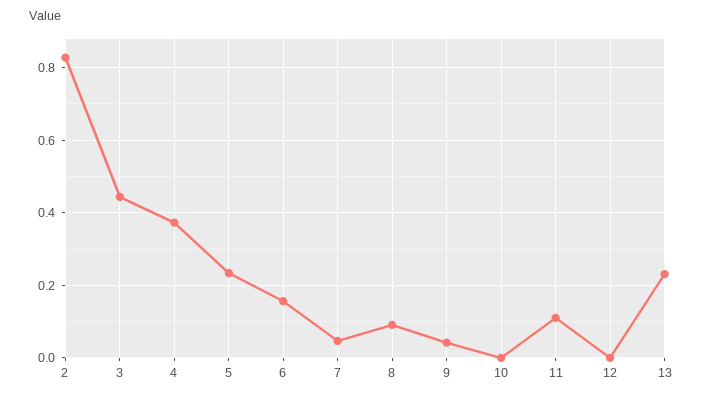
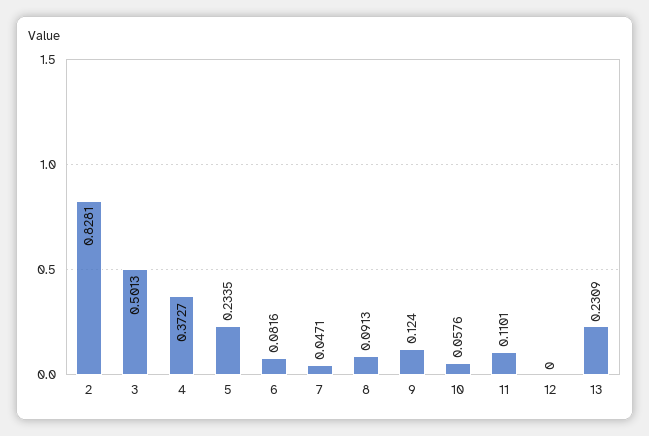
3: 0.44 -> 0.5013
6: 0.16 -> 0.0816
9: 0.04 -> 0.124
10: 0 -> 0.0576

